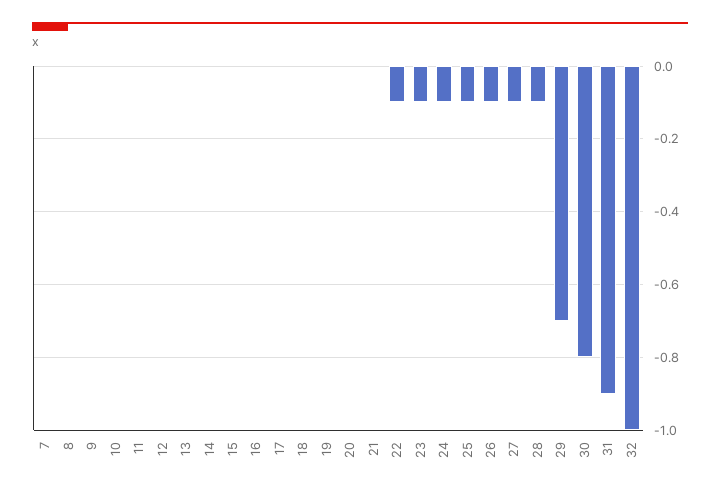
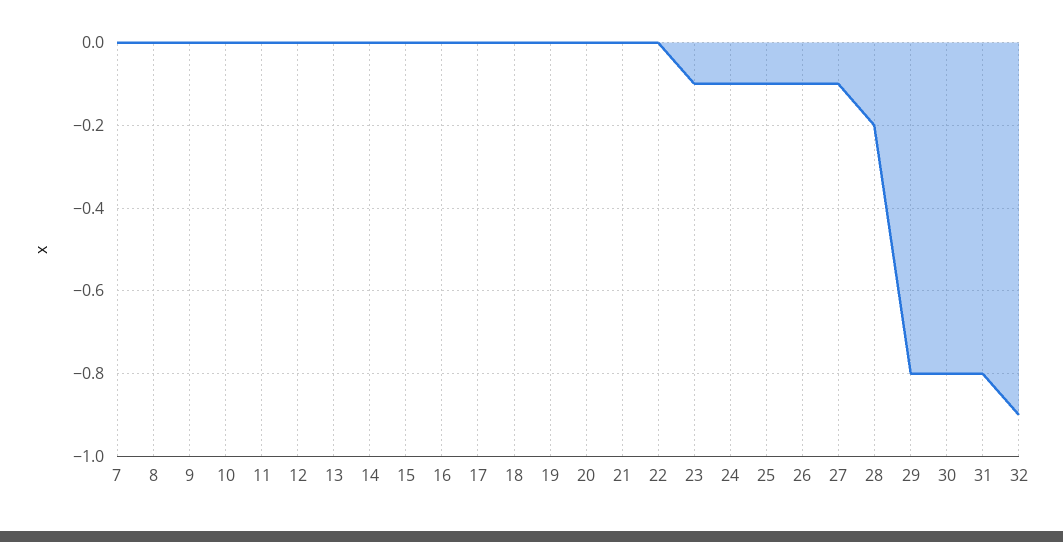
22: -0.1 -> 0
28: -0.1 -> -0.2
29: -0.7 -> -0.8
31: -0.9 -> -0.8
32: -1 -> -0.9

